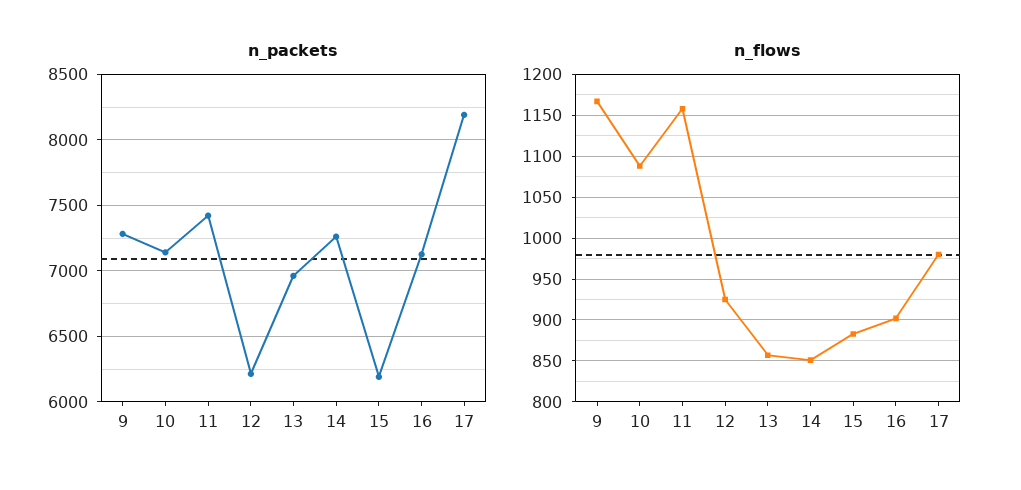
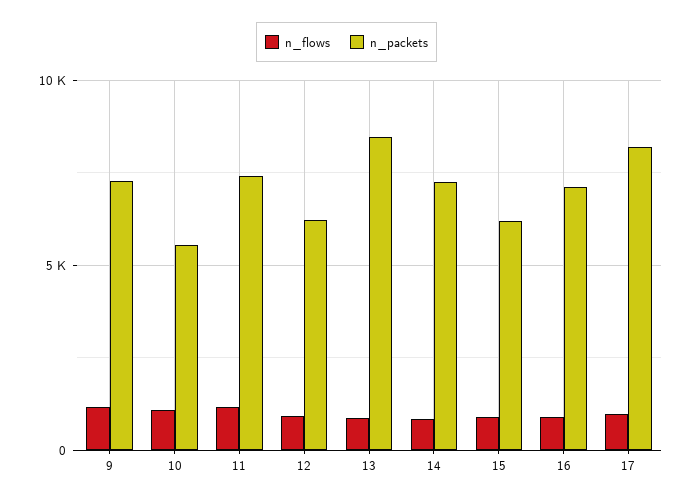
n_packets, 10: 7150 -> 5500
n_packets, 13: 6950 -> 8500

